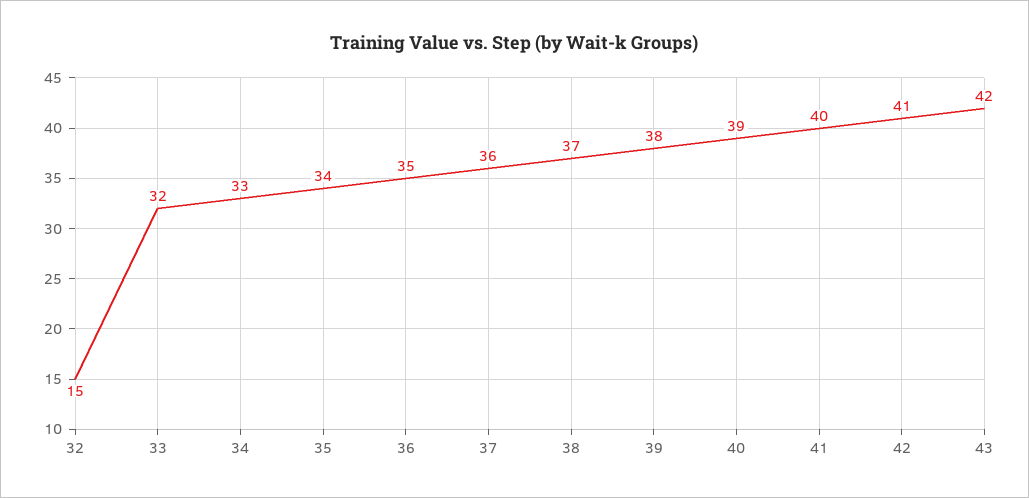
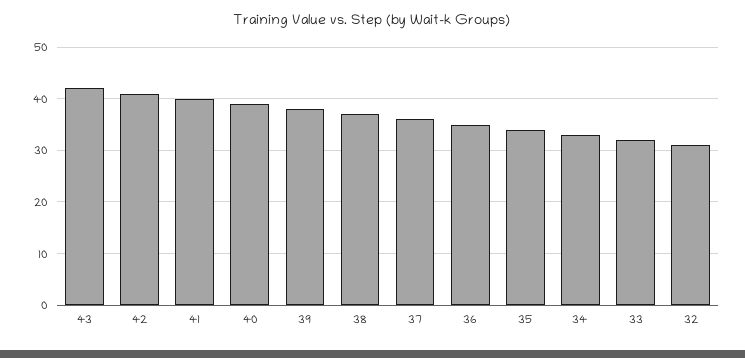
32: 15 -> 30

